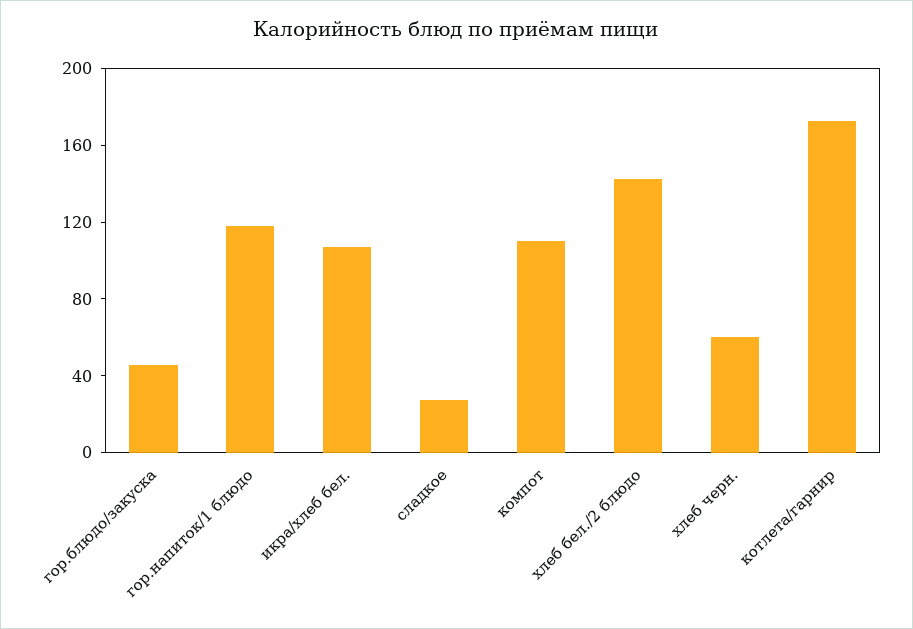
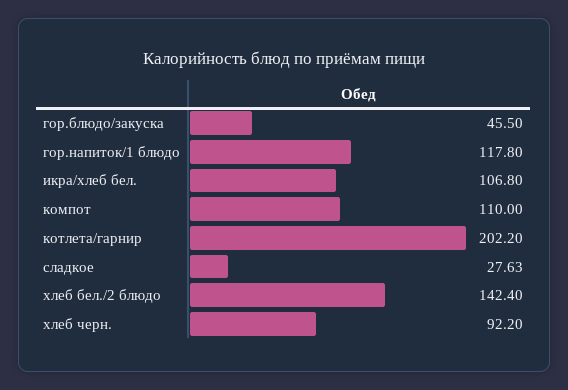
хлеб черн.: 60 -> 92.2
котлета/гарнир: 170 -> 202.2

